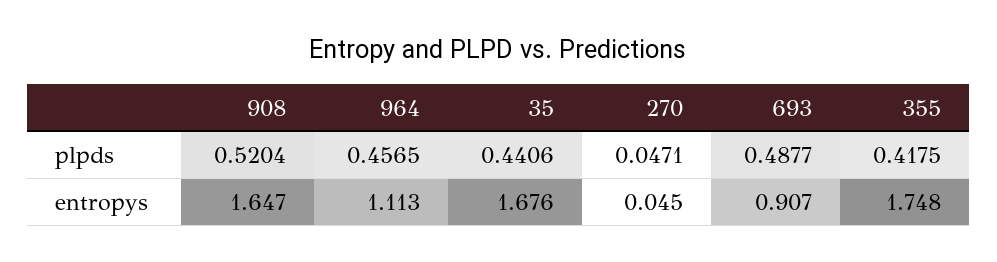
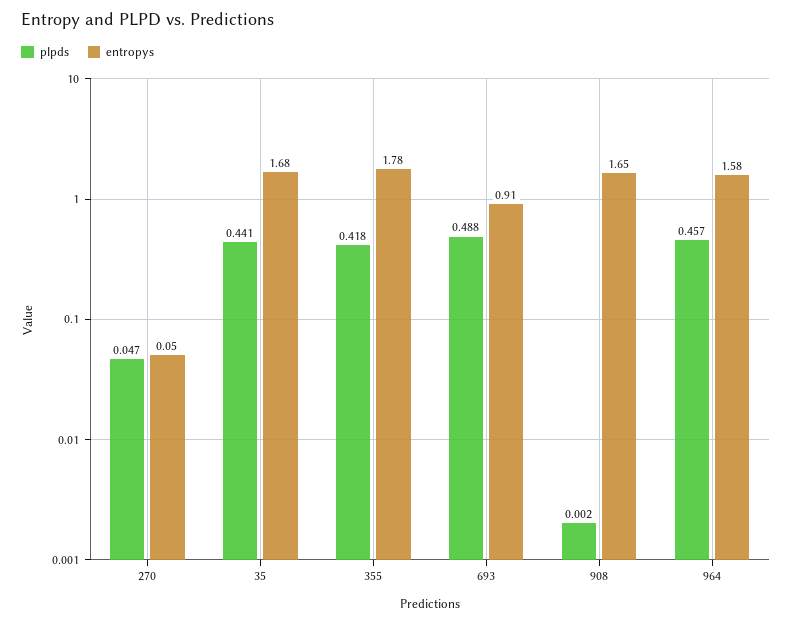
plpds, 908: 0.5204 -> 0.002
entropys, 964: 1.113 -> 1.58
entropys, 355: 1.748 -> 1.78

